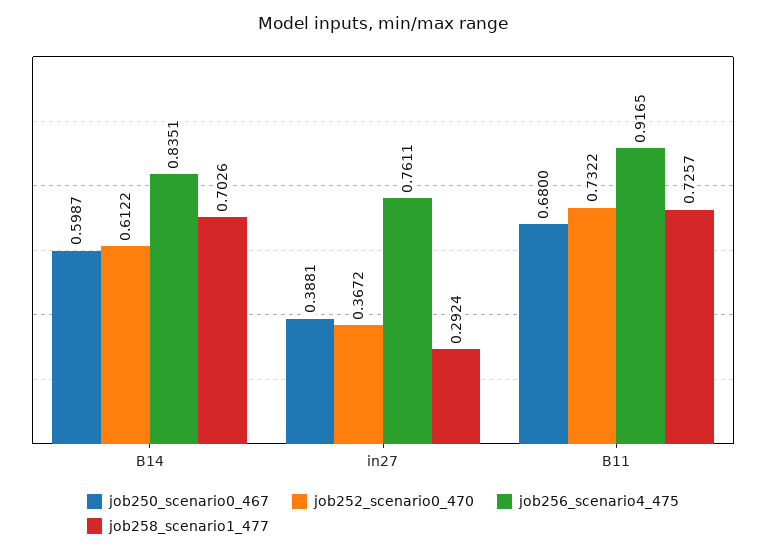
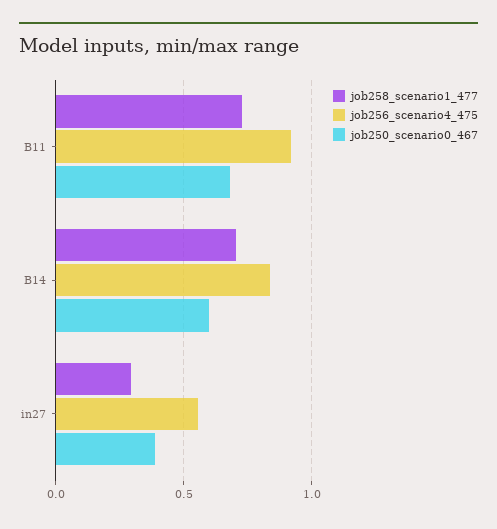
job252_scenario0_470, B14: 0.6122 -> none
job252_scenario0_470, in27: 0.3672 -> none
job256_scenario4_475, in27: 0.7611 -> 0.55
job252_scenario0_470, B11: 0.7322 -> none

